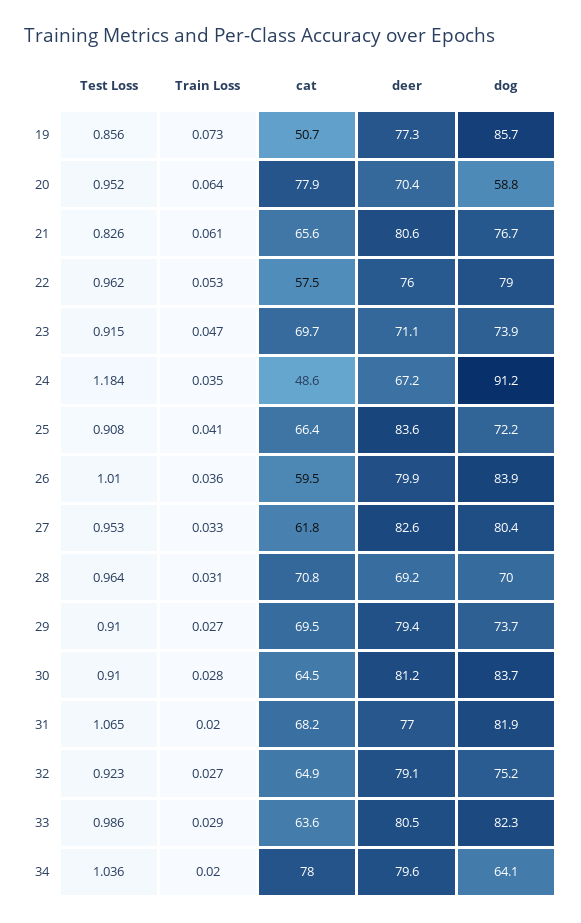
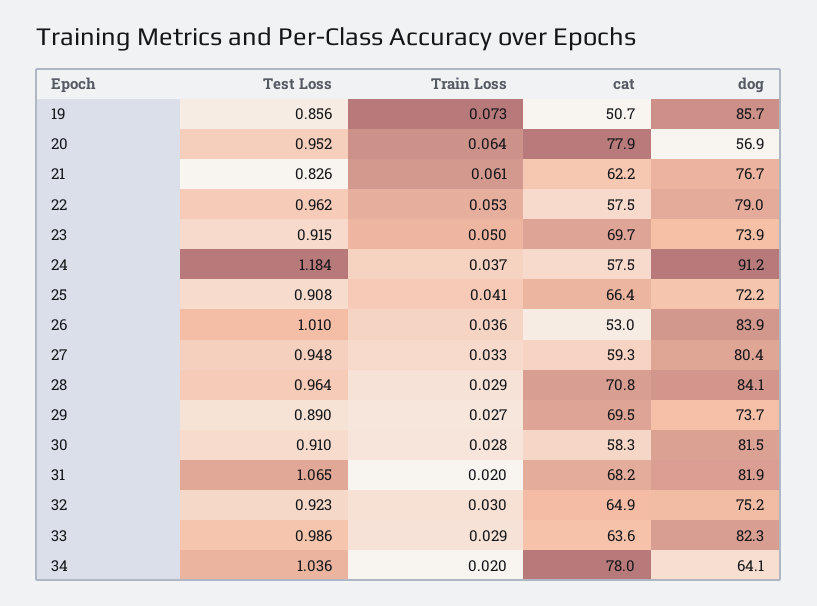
deer, 19: 77.3 -> none
deer, 20: 70.4 -> none
dog, 20: 58.8 -> 56.9
cat, 21: 65.6 -> 62.2
deer, 21: 80.6 -> none
deer, 22: 76 -> none
Train Loss, 23: 0.047 -> 0.05
deer, 23: 71.1 -> none
Train Loss, 24: 0.035 -> 0.037
cat, 24: 48.6 -> 57.5
deer, 24: 67.2 -> none
deer, 25: 83.6 -> none
cat, 26: 59.5 -> 53
deer, 26: 79.9 -> none
Test Loss, 27: 0.953 -> 0.948
cat, 27: 61.8 -> 59.3
deer, 27: 82.6 -> none
Train Loss, 28: 0.031 -> 0.029
deer, 28: 69.2 -> none
dog, 28: 70 -> 84.1
Test Loss, 29: 0.91 -> 0.89
deer, 29: 79.4 -> none
cat, 30: 64.5 -> 58.3
deer, 30: 81.2 -> none
dog, 30: 83.7 -> 81.5
deer, 31: 77 -> none
Train Loss, 32: 0.027 -> 0.03
deer, 32: 79.1 -> none
deer, 33: 80.5 -> none
deer, 34: 79.6 -> none

